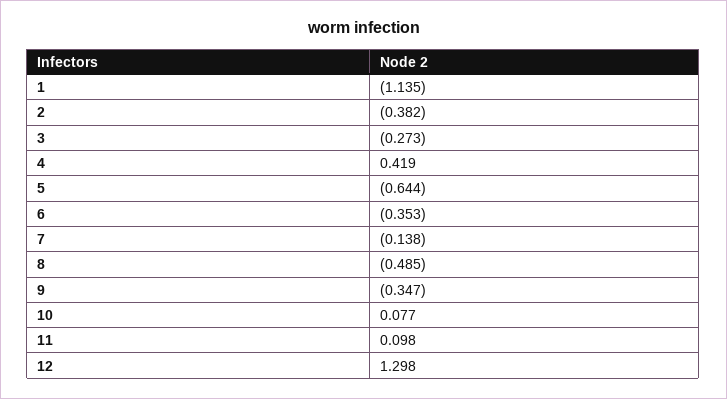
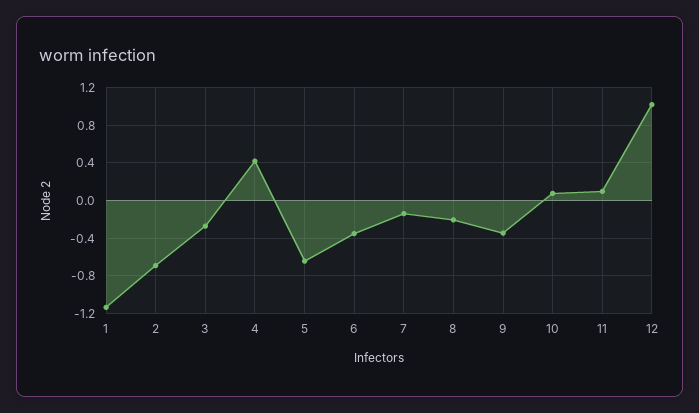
2: -0.382 -> -0.7
8: -0.485 -> -0.2
12: 1.298 -> 1

